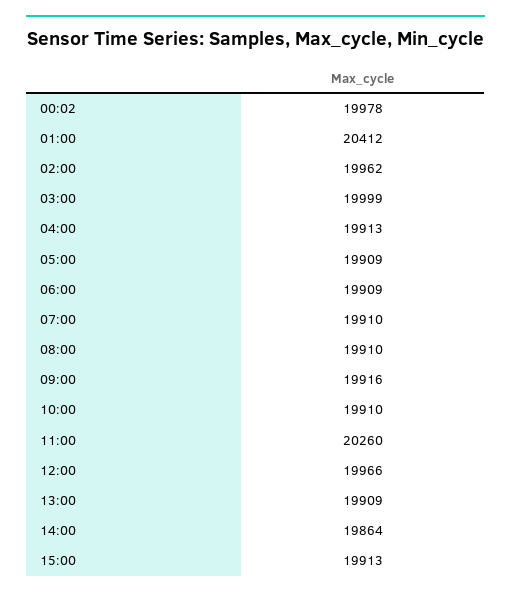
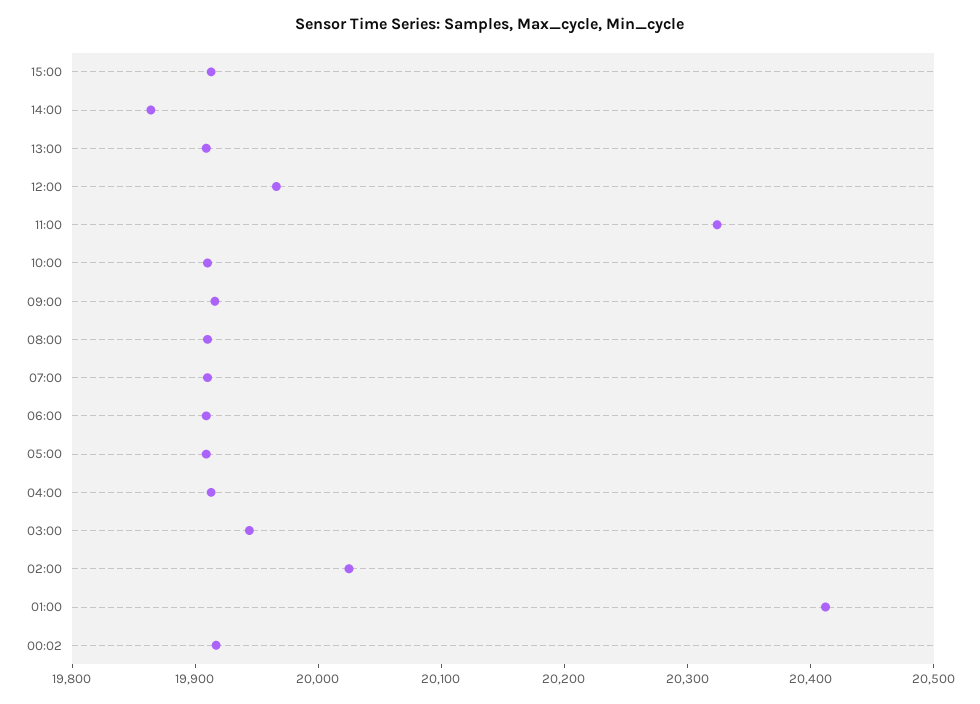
00:02: 19978 -> 19920
02:00: 19962 -> 20020
03:00: 19999 -> 19940
11:00: 20260 -> 20320

